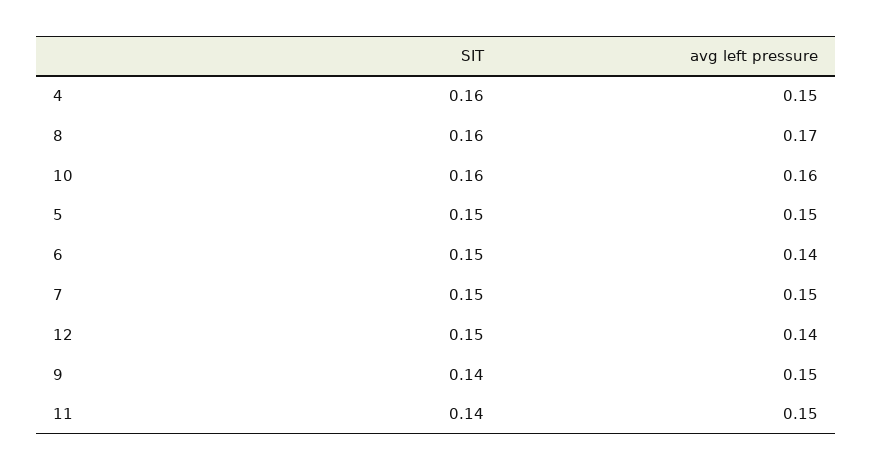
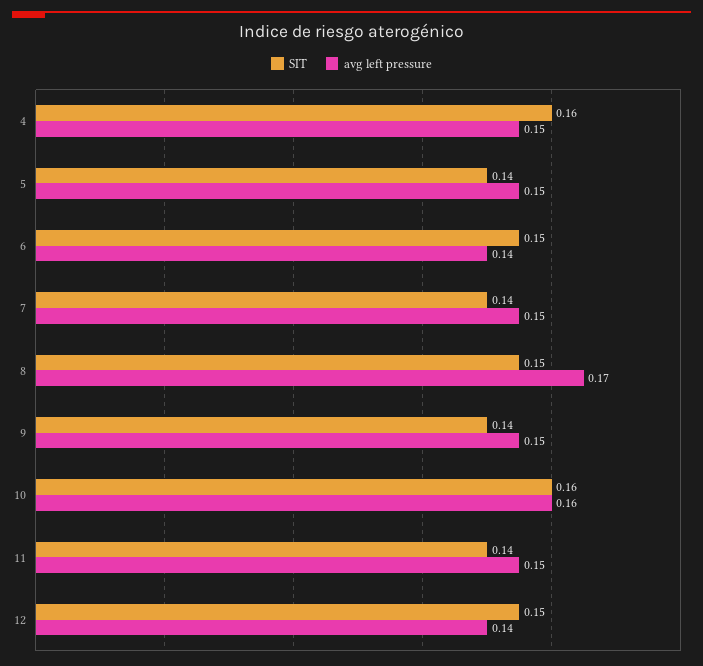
SIT, 8: 0.16 -> 0.15
SIT, 5: 0.15 -> 0.14
SIT, 7: 0.15 -> 0.14

